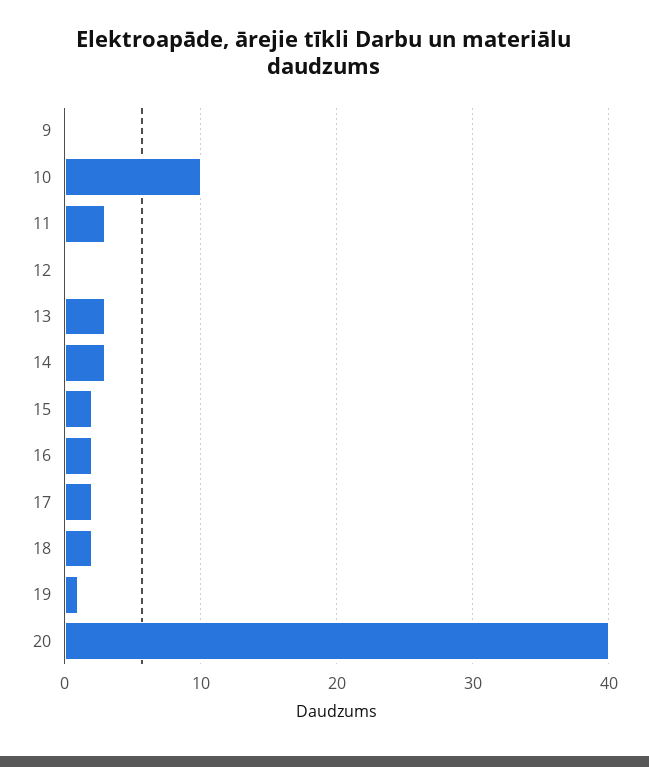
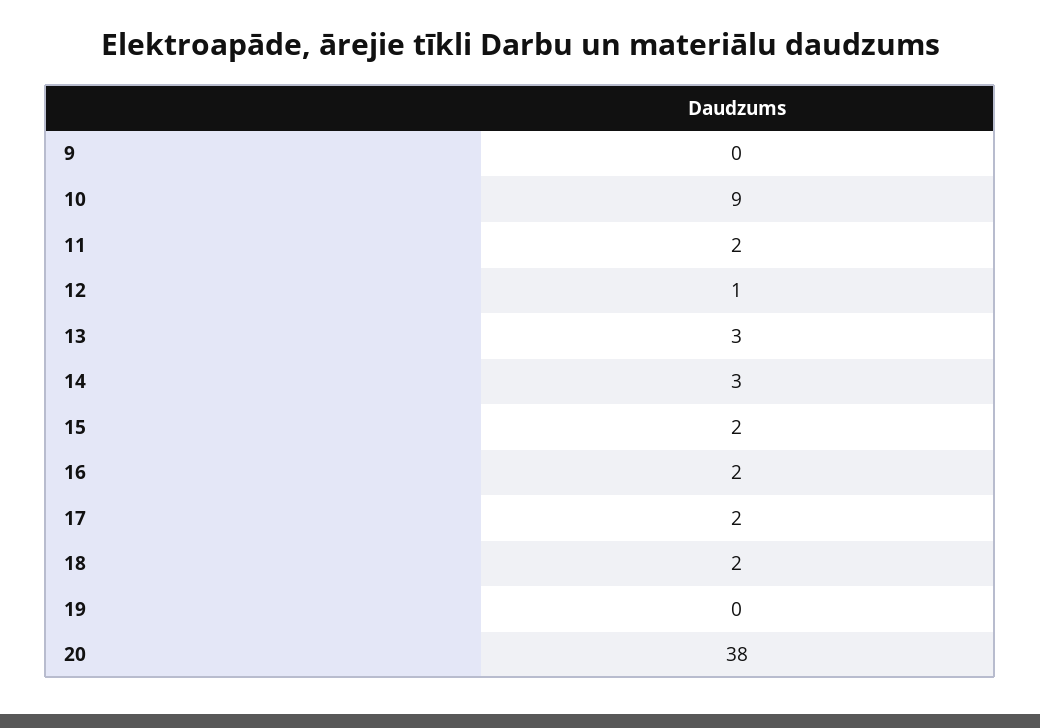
10: 10 -> 9
11: 3 -> 2
12: 0 -> 1
19: 1 -> 0
20: 40 -> 38

